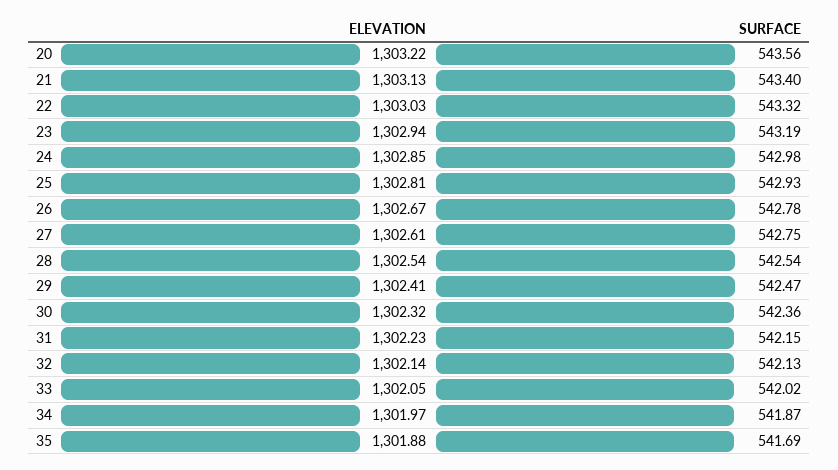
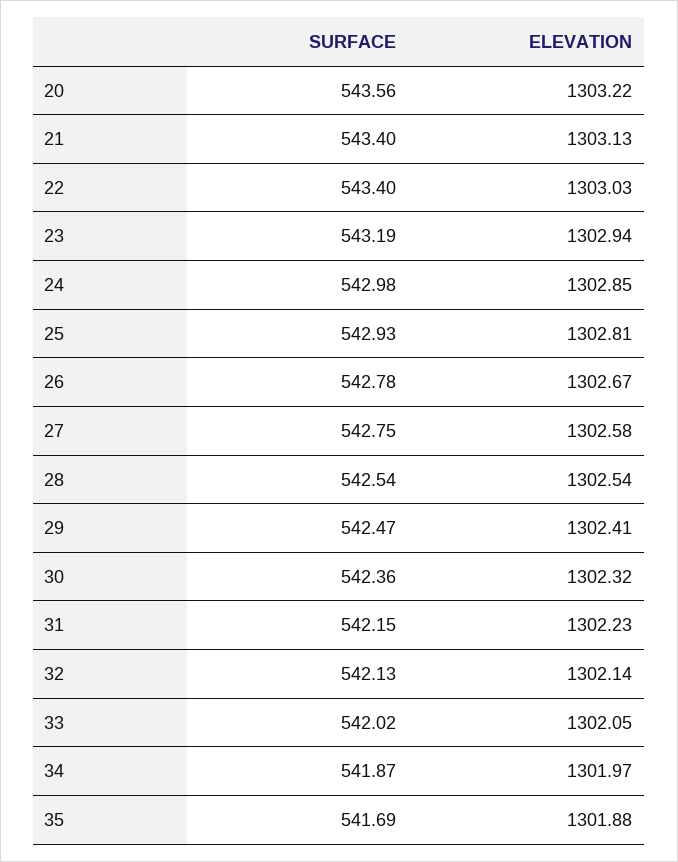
SURFACE, 22: 543.32 -> 543.4
ELEVATION, 27: 1302.61 -> 1302.58

